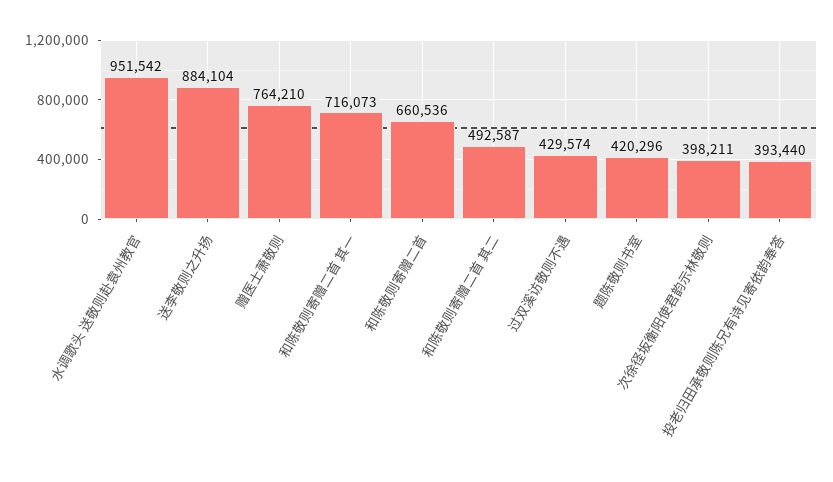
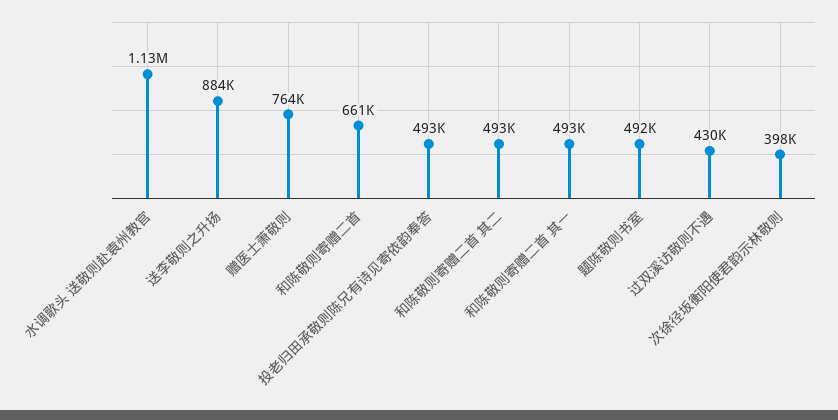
水调歌头 送敬则赴袁州教官: 951542 -> 1130000
和陈敬则寄赠二首 其一: 716073 -> 493000
题陈敬则书室: 420296 -> 492000
投老归田承敬则陈兄有诗见寄依韵奉答: 393440 -> 493000

